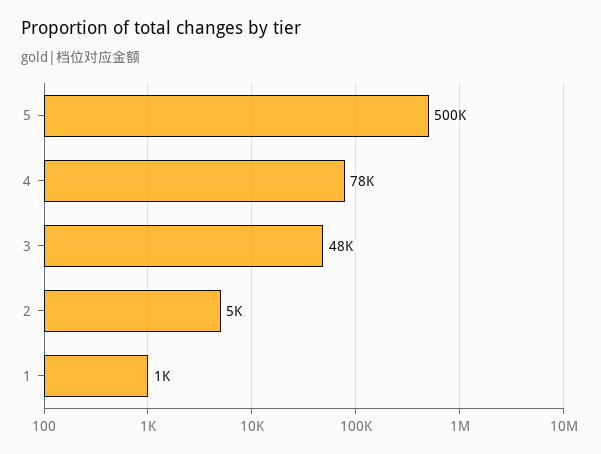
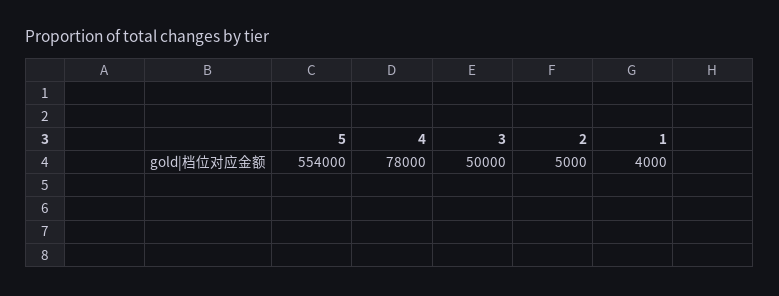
5: 500000 -> 554000
3: 48000 -> 50000
1: 1000 -> 4000

